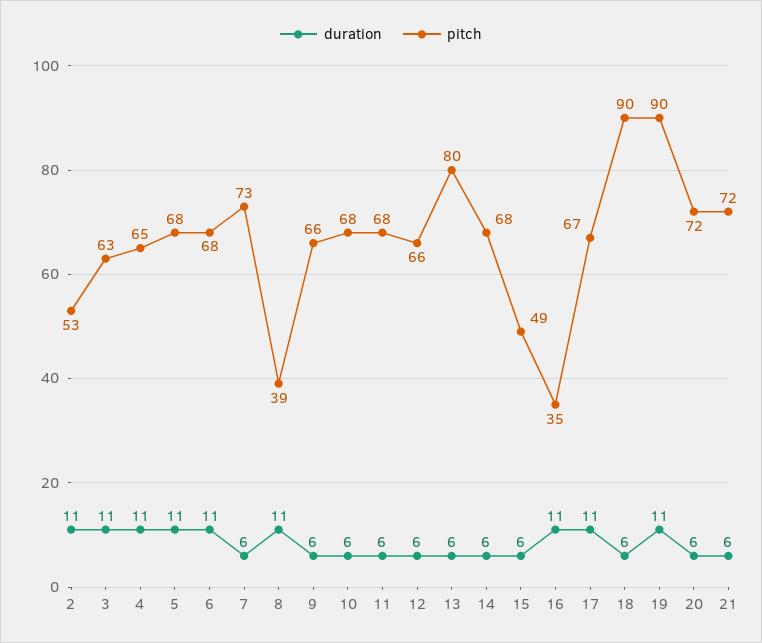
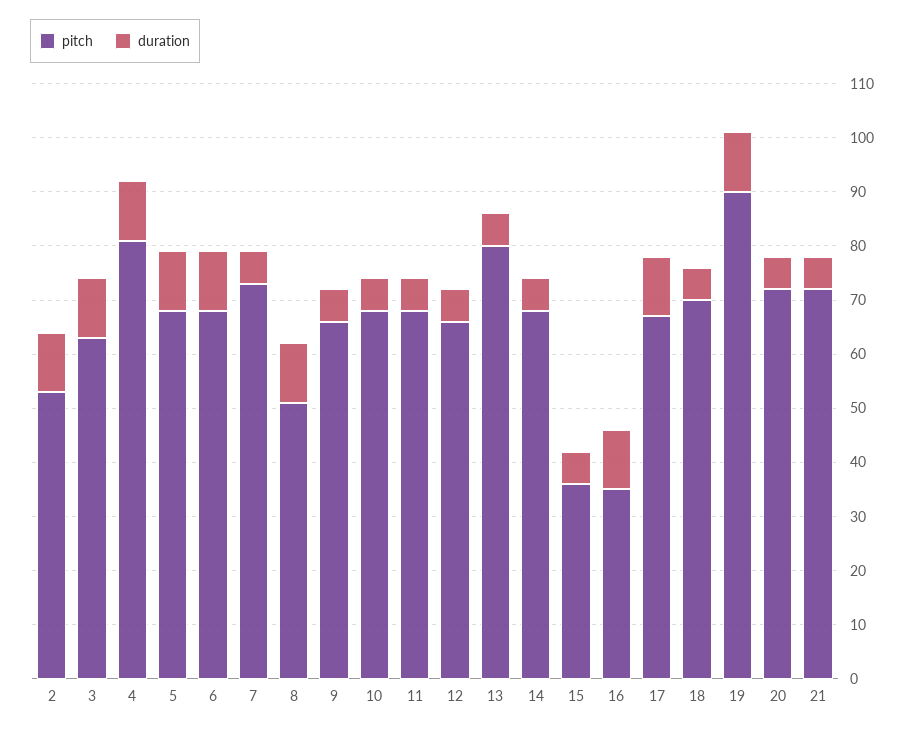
pitch, 4: 65 -> 80
pitch, 8: 39 -> 50
pitch, 15: 49 -> 35
pitch, 18: 90 -> 70

